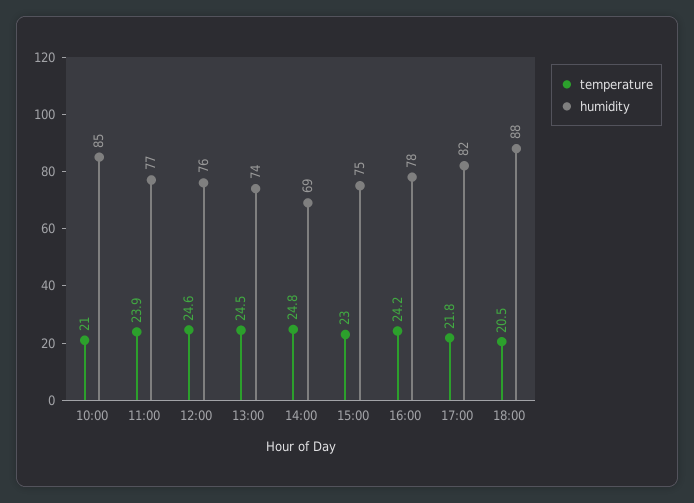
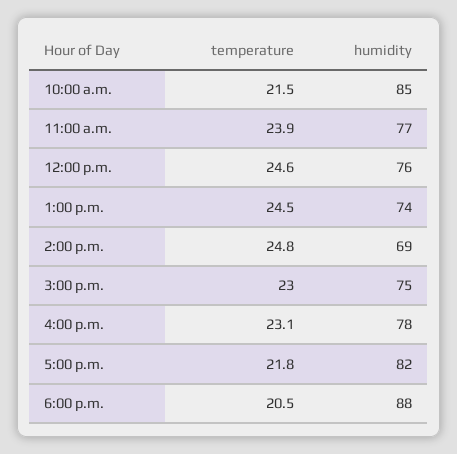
temperature, 10:00: 21 -> 21.5
temperature, 16:00: 24.2 -> 23.1

